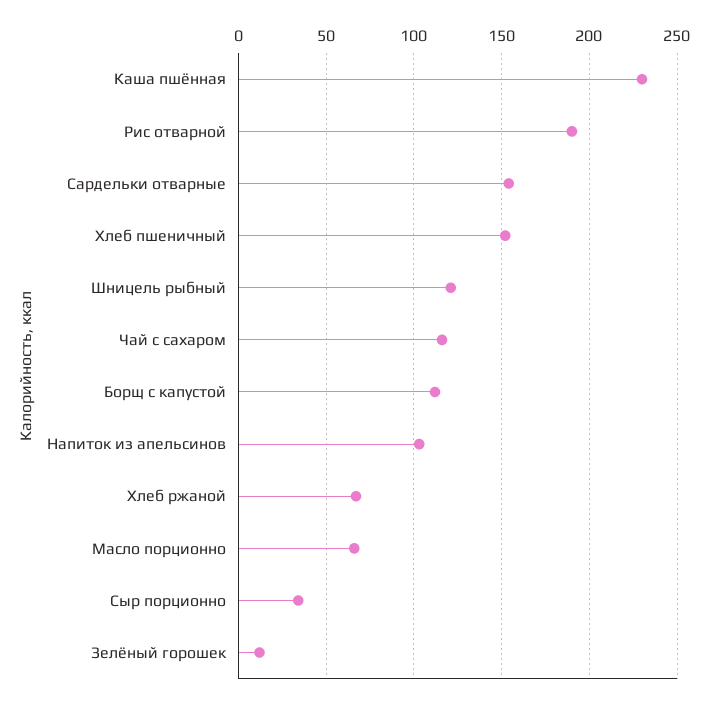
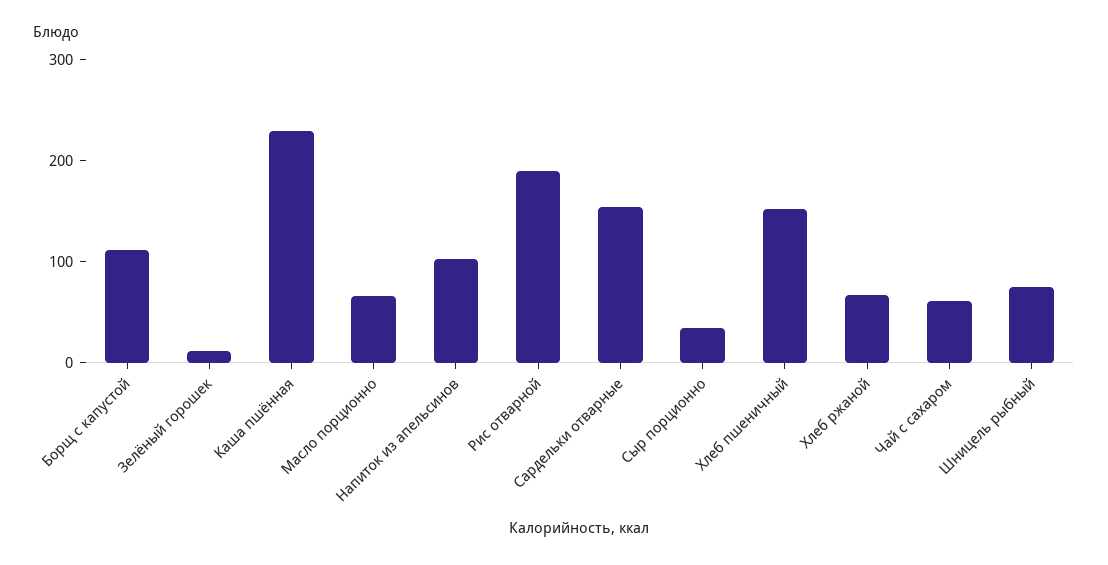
Шницель рыбный: 120 -> 80
Чай с сахаром: 115 -> 60

